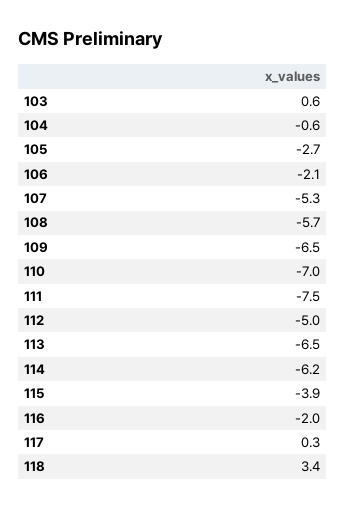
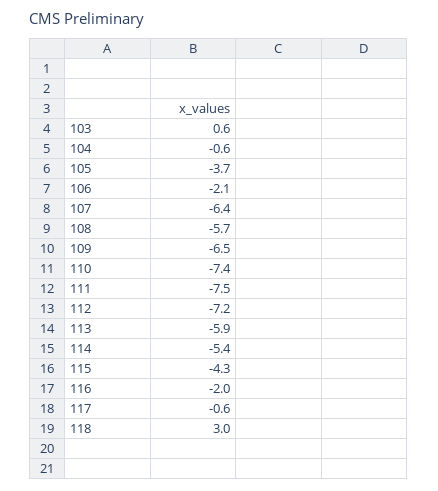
105: -2.7 -> -3.7
107: -5.3 -> -6.4
110: -7 -> -7.4
112: -5 -> -7.2
113: -6.5 -> -5.9
114: -6.2 -> -5.4
115: -3.9 -> -4.3
117: 0.3 -> -0.6
118: 3.4 -> 3

